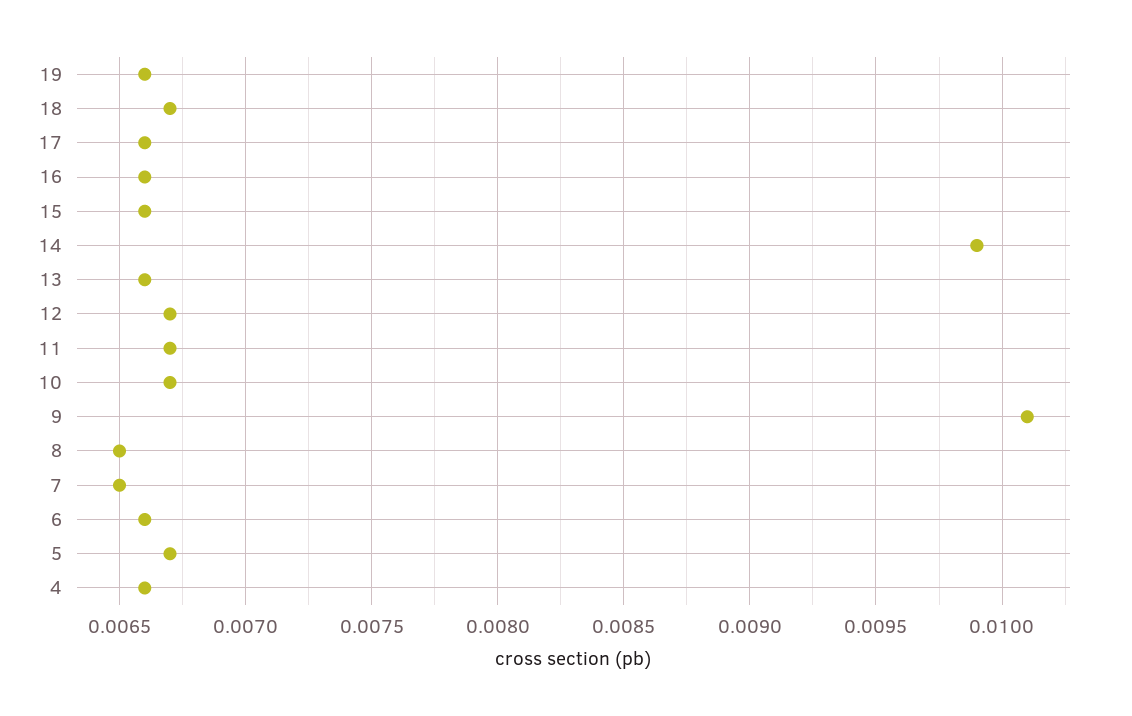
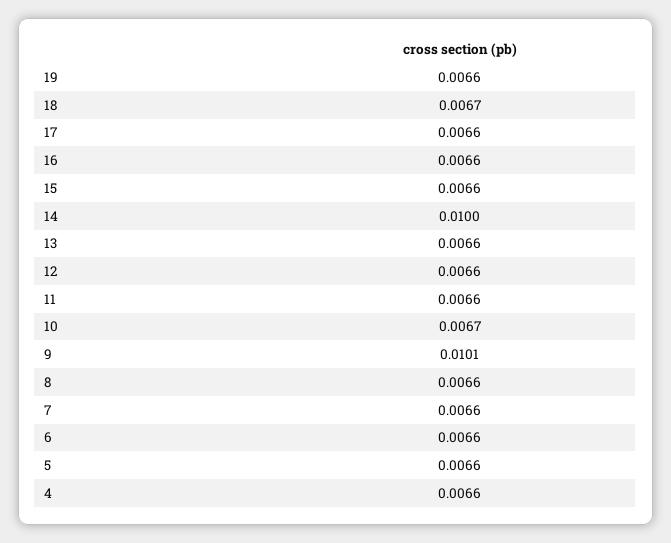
14: 0.0099 -> 0.01
12: 0.0067 -> 0.0066
11: 0.0067 -> 0.0066
8: 0.0065 -> 0.0066
7: 0.0065 -> 0.0066
5: 0.0067 -> 0.0066

